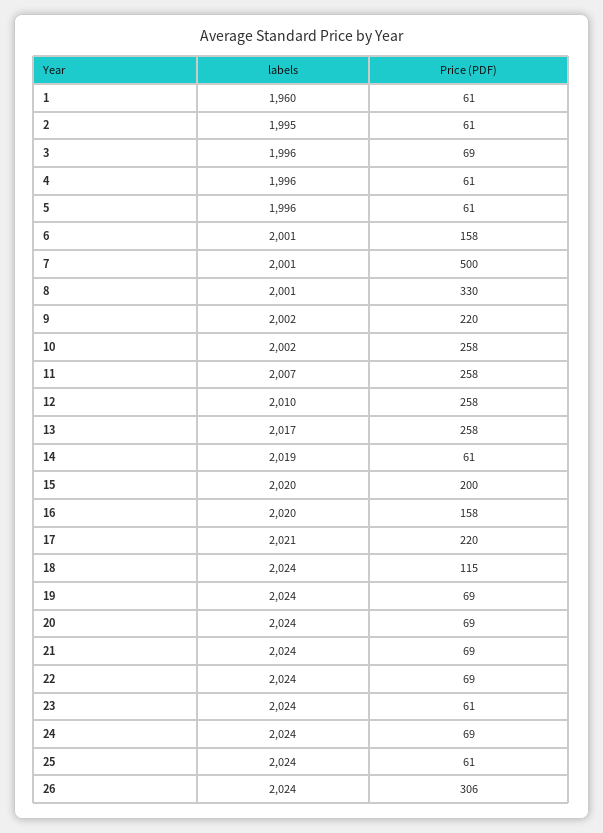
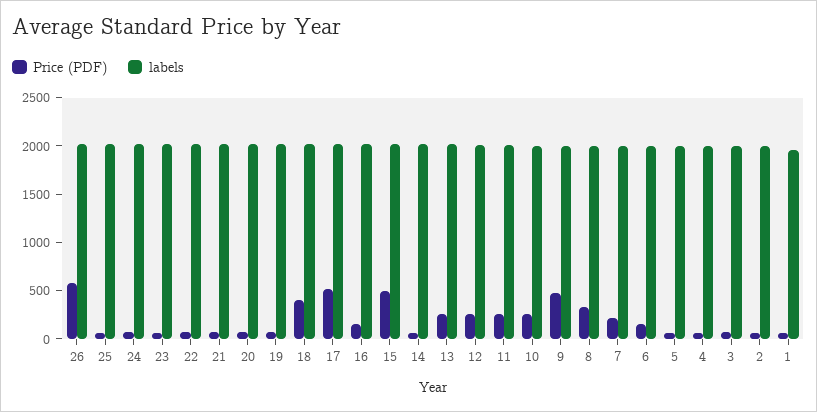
Price (PDF), 7: 500 -> 200
Price (PDF), 9: 220 -> 500
Price (PDF), 15: 200 -> 500
Price (PDF), 17: 220 -> 500
Price (PDF), 18: 115 -> 400
Price (PDF), 26: 306 -> 600

